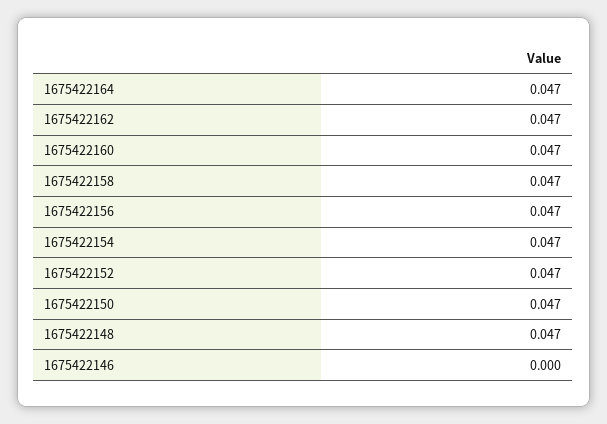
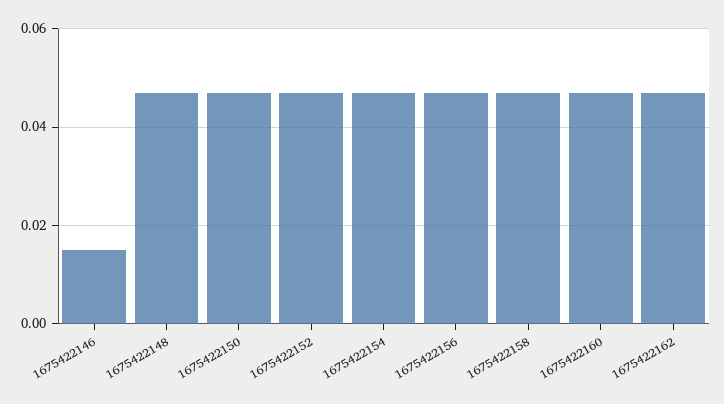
1675422164: 0.047 -> none
1675422146: 0 -> 0.015

